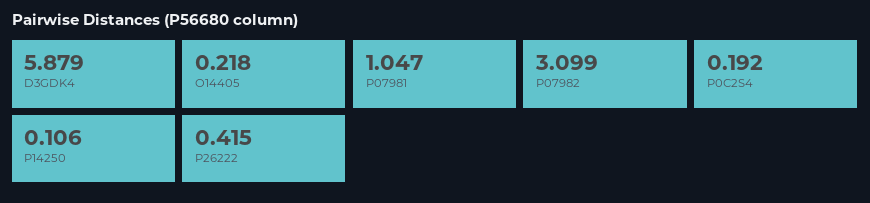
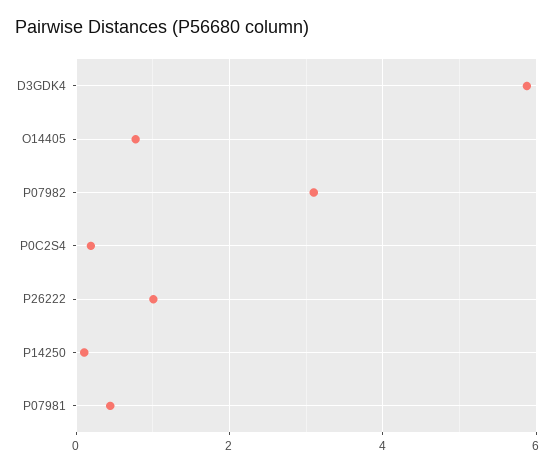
O14405: 0.218 -> 0.8
P07981: 1.047 -> 0.4
P26222: 0.415 -> 1

